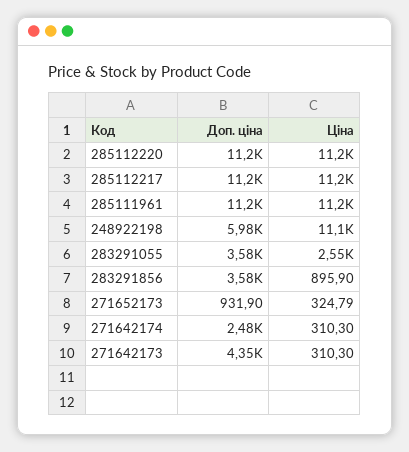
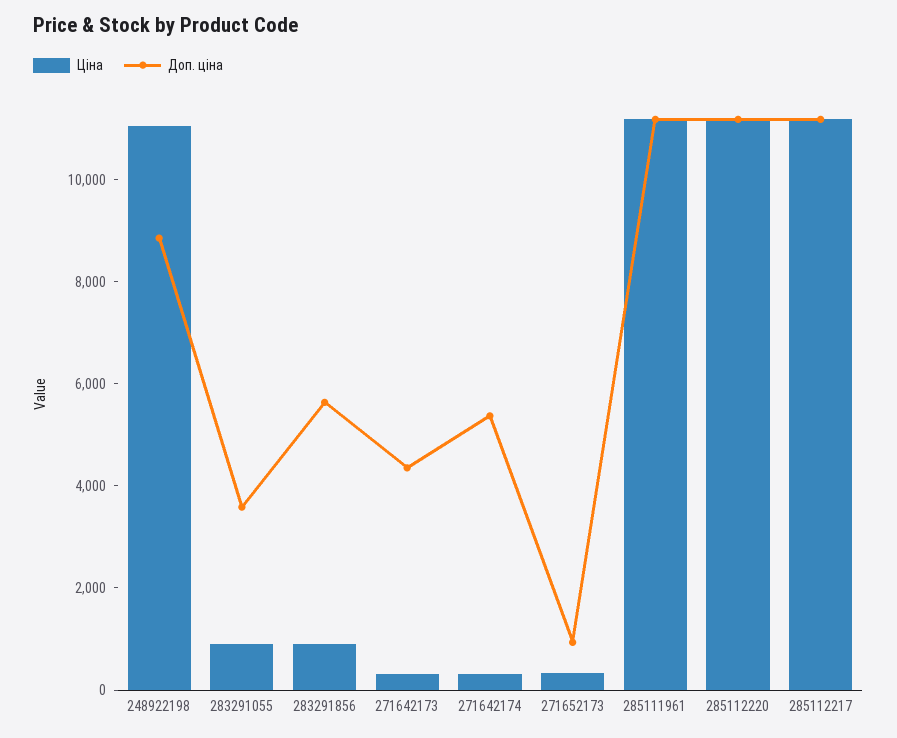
Доп. ціна, 248922198: 5980 -> 9000
Ціна, 283291055: 2550 -> 1000
Доп. ціна, 283291856: 3580 -> 5500
Доп. ціна, 271642174: 2480 -> 5500

